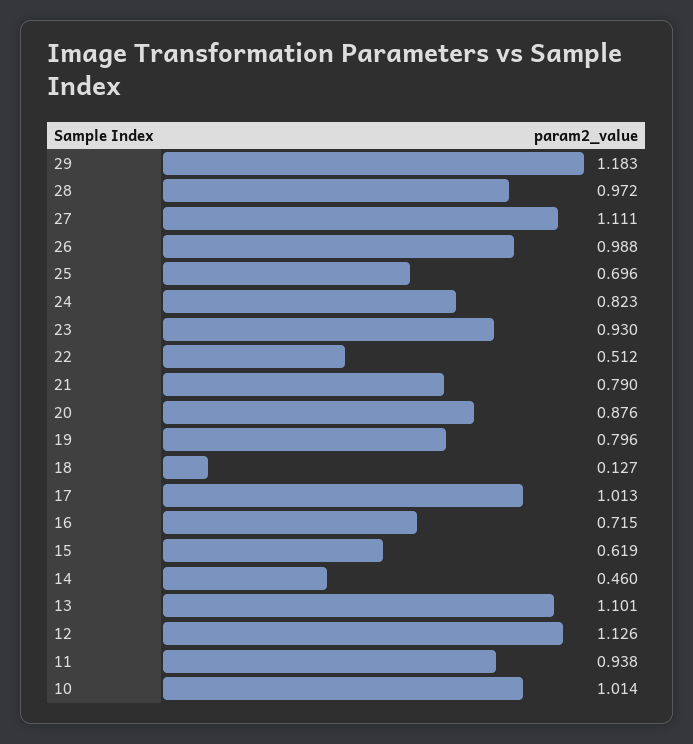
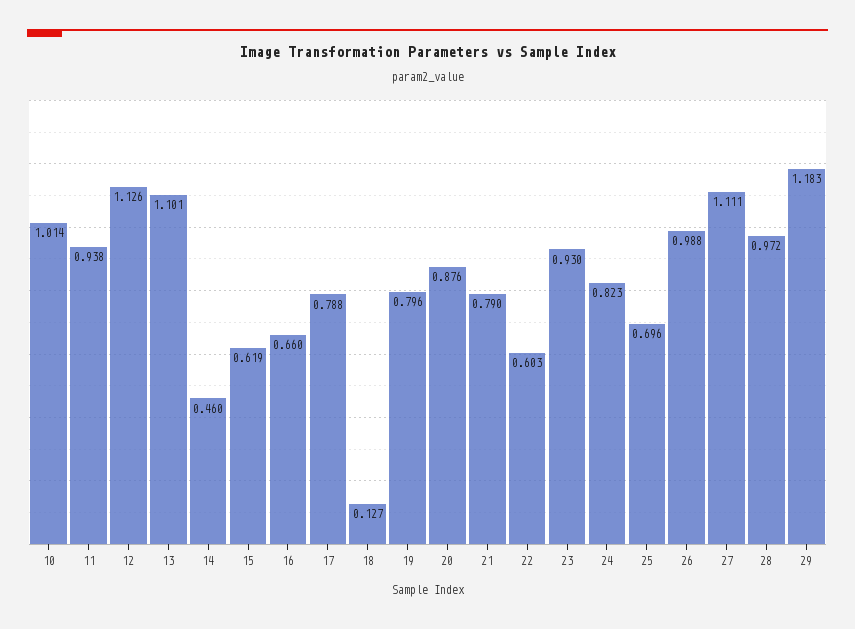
22: 0.512 -> 0.603
17: 1.013 -> 0.788
16: 0.715 -> 0.66

